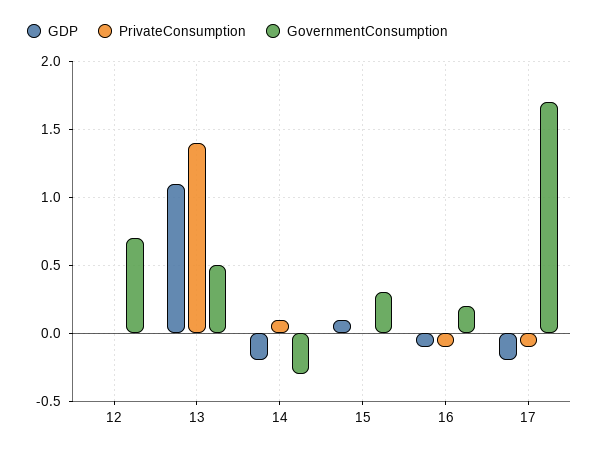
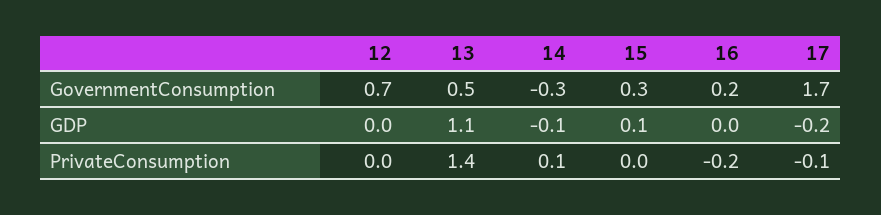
GDP, 14: -0.2 -> -0.1
GDP, 16: -0.1 -> 0
PrivateConsumption, 16: -0.1 -> -0.2

